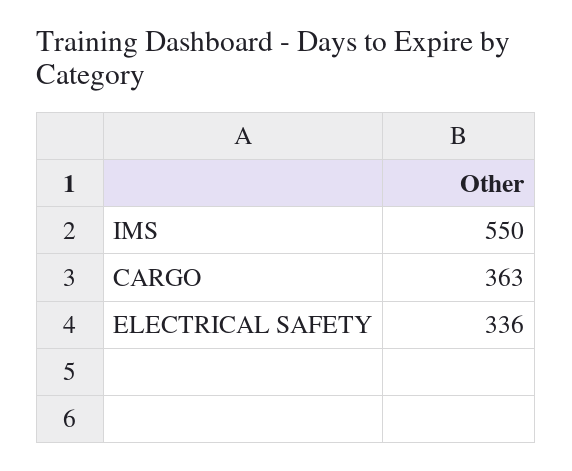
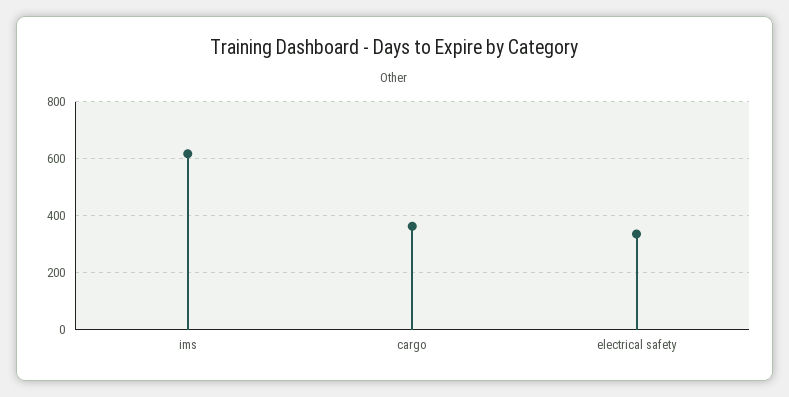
IMS: 550 -> 625

